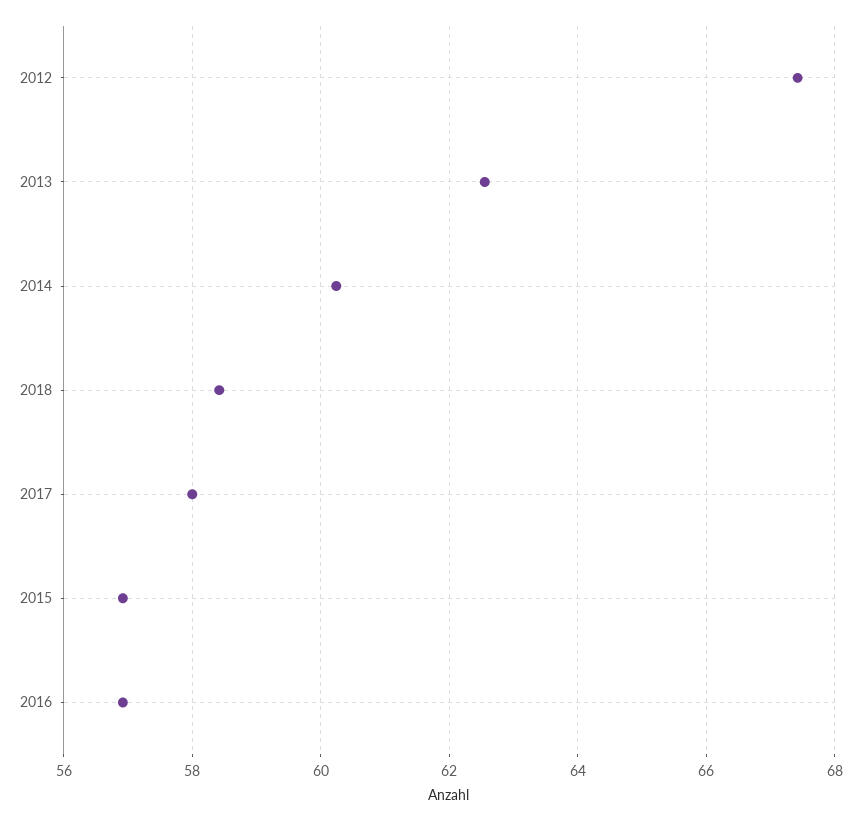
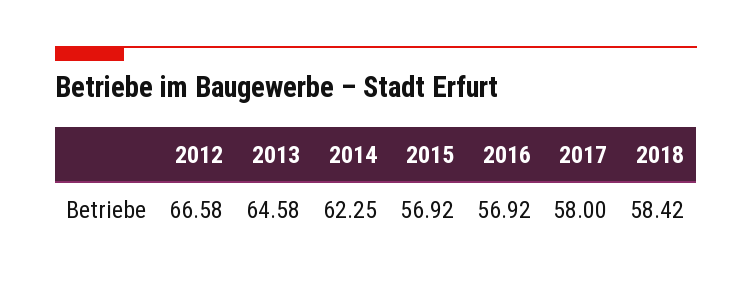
2012: 67.4 -> 66.58
2013: 62.6 -> 64.58
2014: 60.2 -> 62.25

